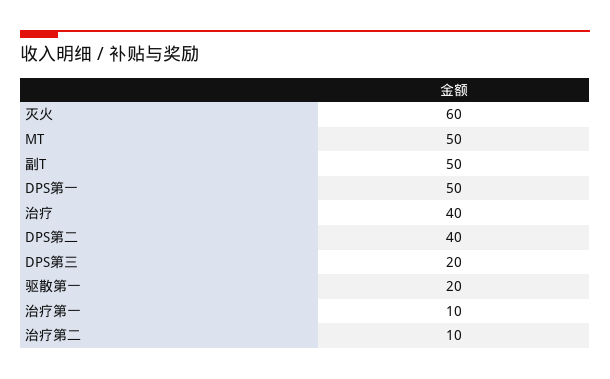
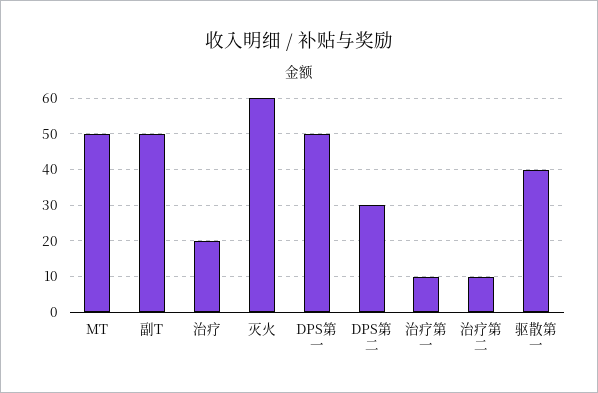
治疗: 40 -> 20
DPS第二: 40 -> 30
DPS第三: 20 -> none
驱散第一: 20 -> 40

